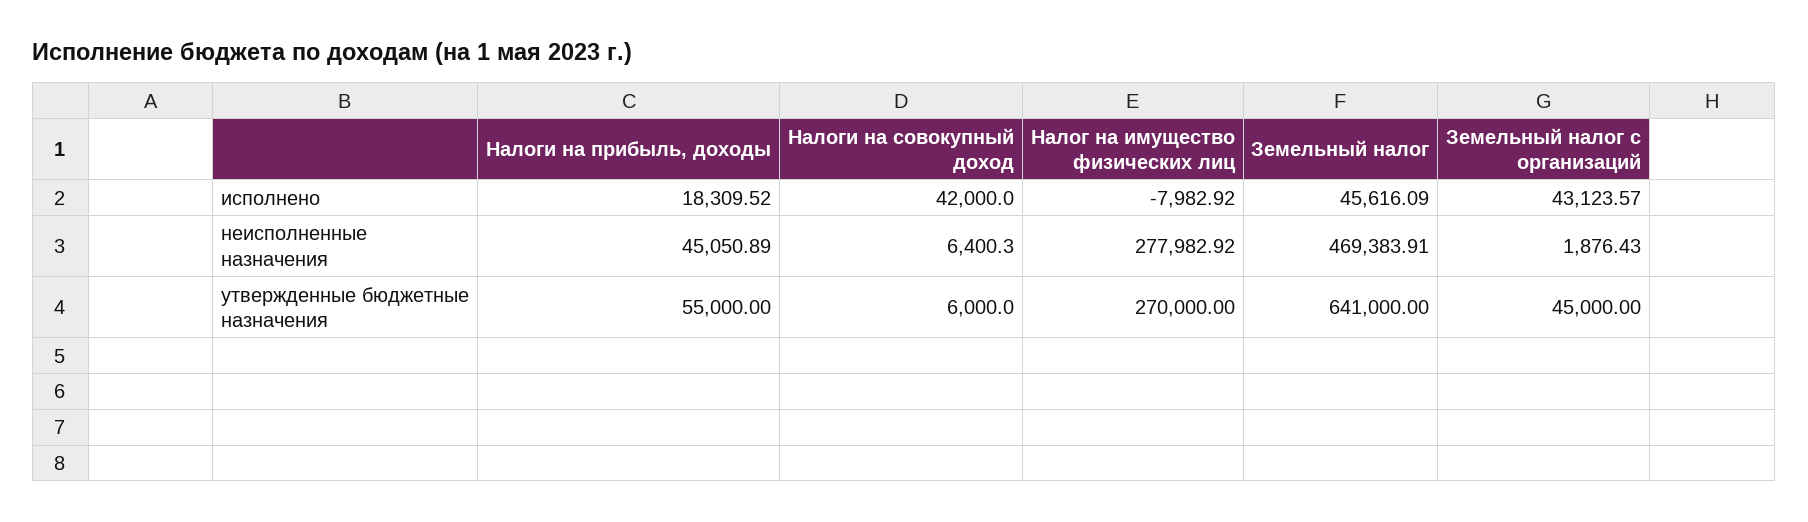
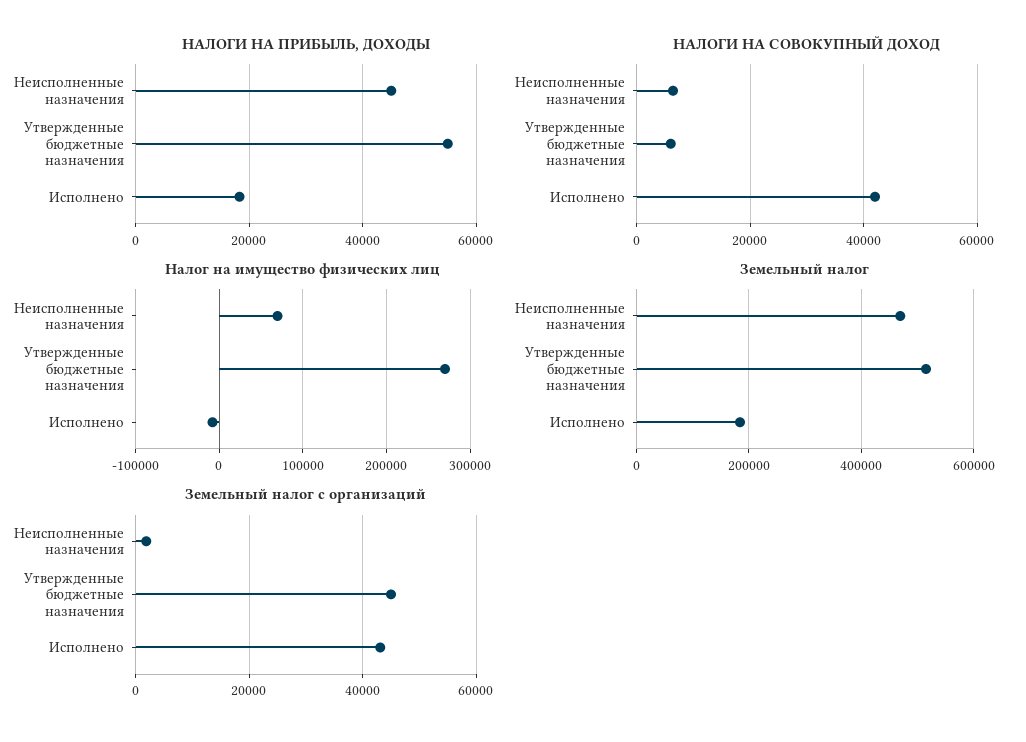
Земельный налог, исполнено: 45616.09 -> 180000
Налог на имущество физических лиц, неисполненные назначения: 277982.92 -> 70000
Земельный налог, утвержденные бюджетные назначения: 641000 -> 520000

